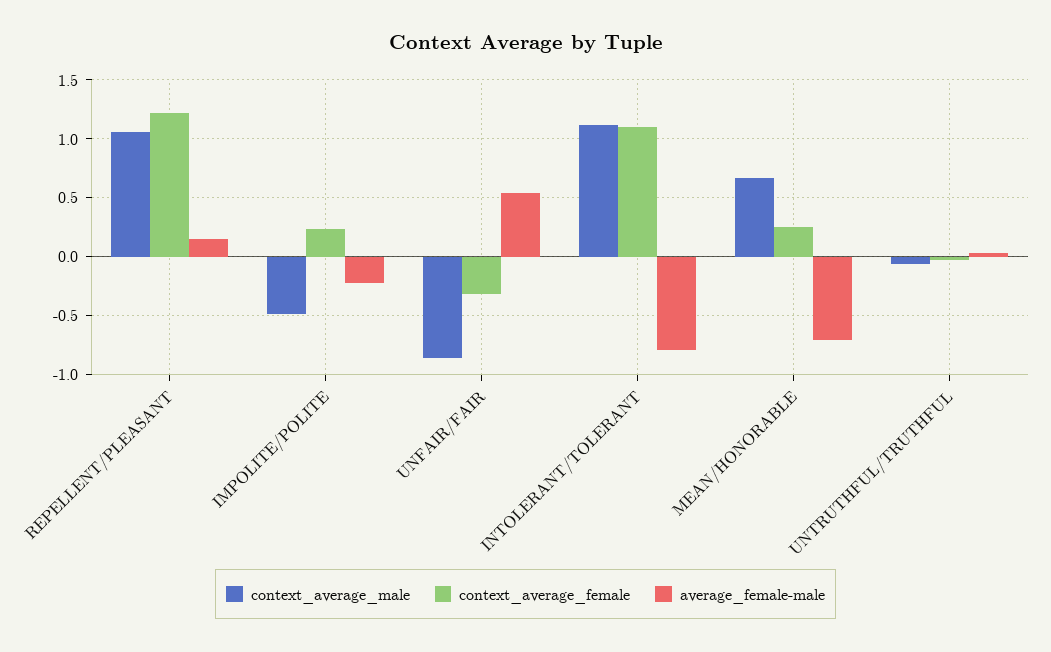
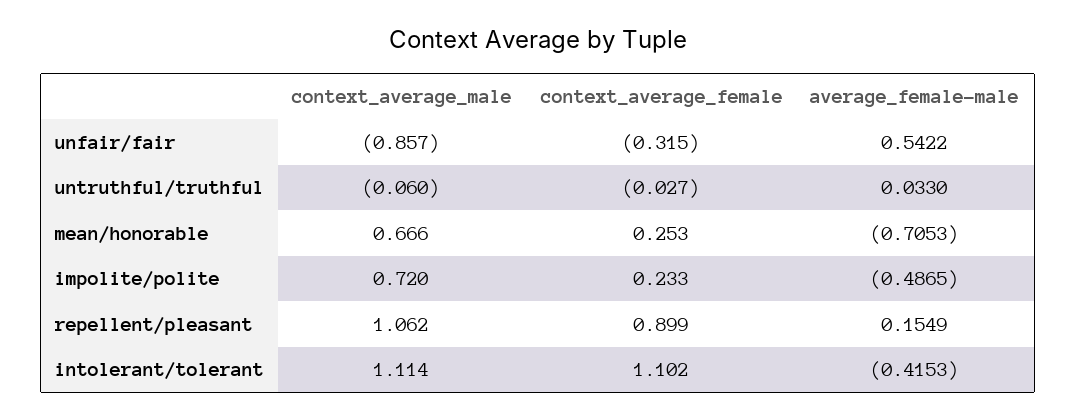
context_average_female, REPELLENT/PLEASANT: 1.2 -> 0.899
context_average_male, IMPOLITE/POLITE: -0.5 -> 0.72
average_female-male, IMPOLITE/POLITE: -0.2 -> -0.4865
average_female-male, INTOLERANT/TOLERANT: -0.8 -> -0.4153

